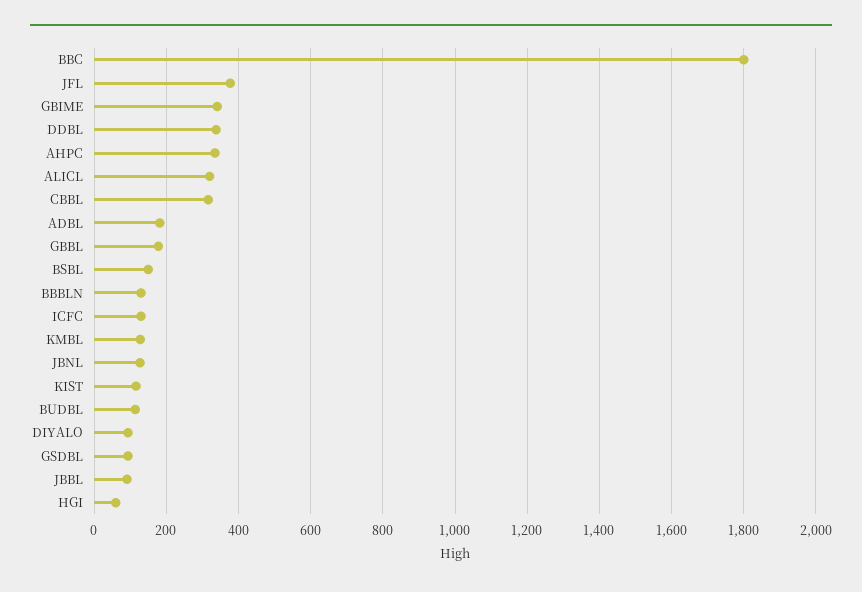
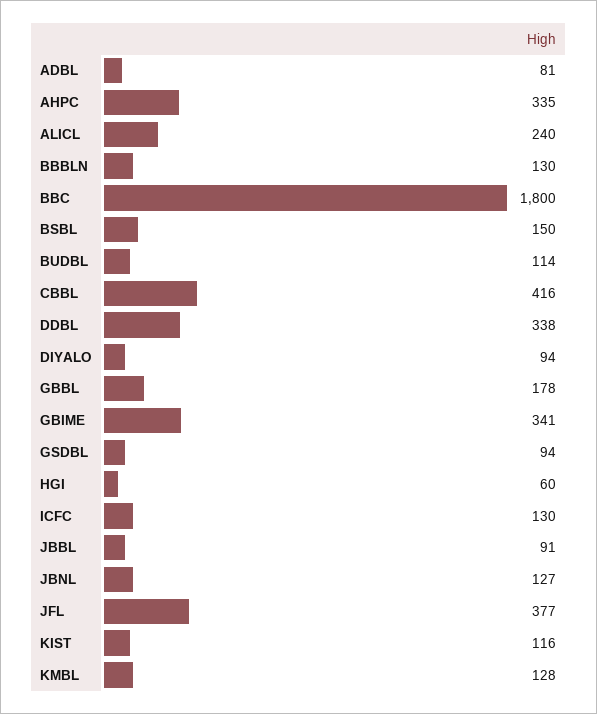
ALICL: 320 -> 240
CBBL: 320 -> 416
ADBL: 180 -> 81

